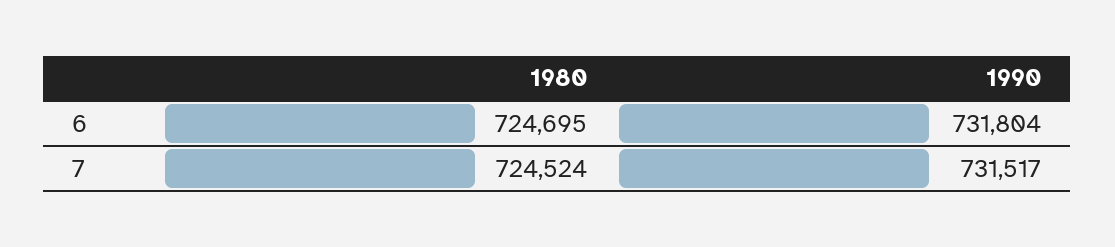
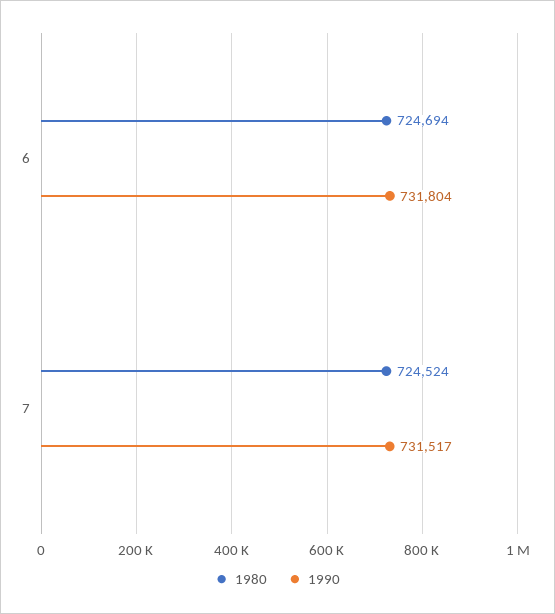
1980, 6: 724695 -> 724694

